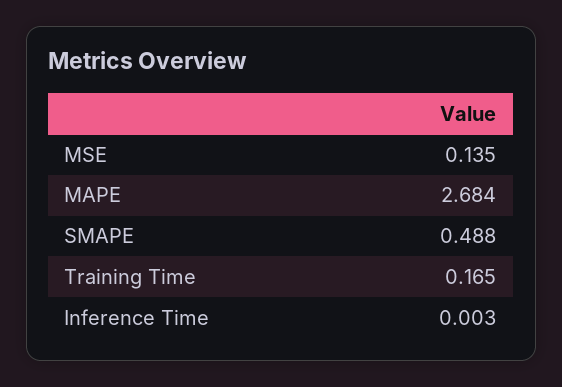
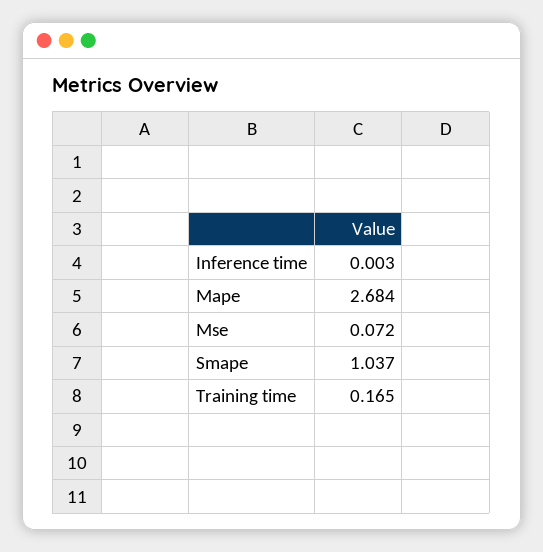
MSE: 0.135 -> 0.072
SMAPE: 0.488 -> 1.037

